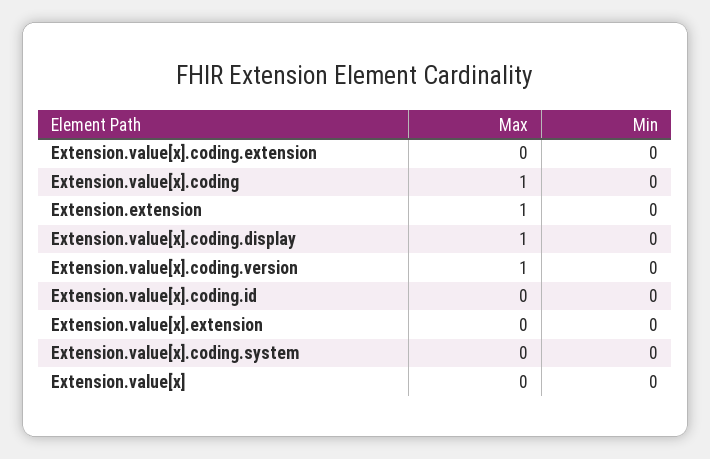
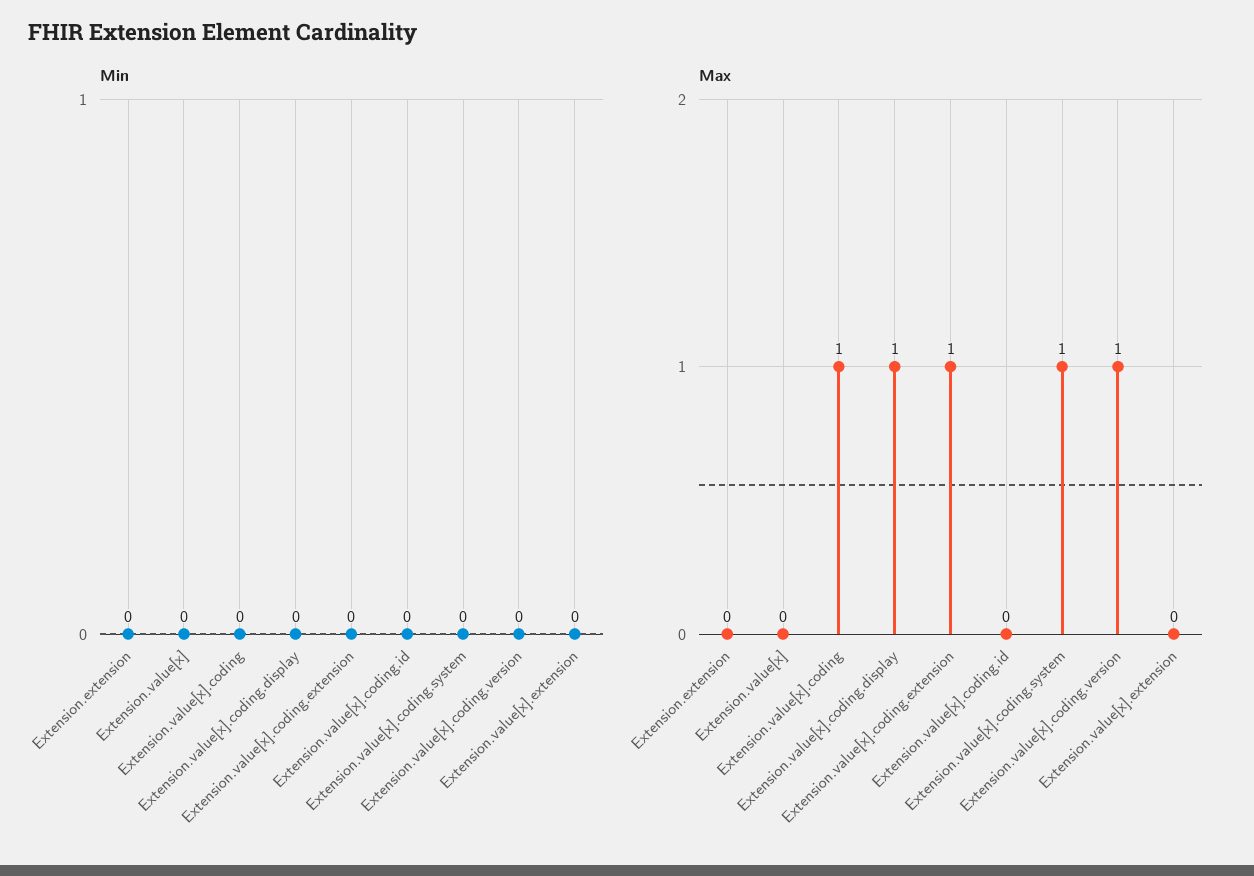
Max, Extension.value[x].coding.extension: 0 -> 1
Max, Extension.extension: 1 -> 0
Max, Extension.value[x].coding.system: 0 -> 1

